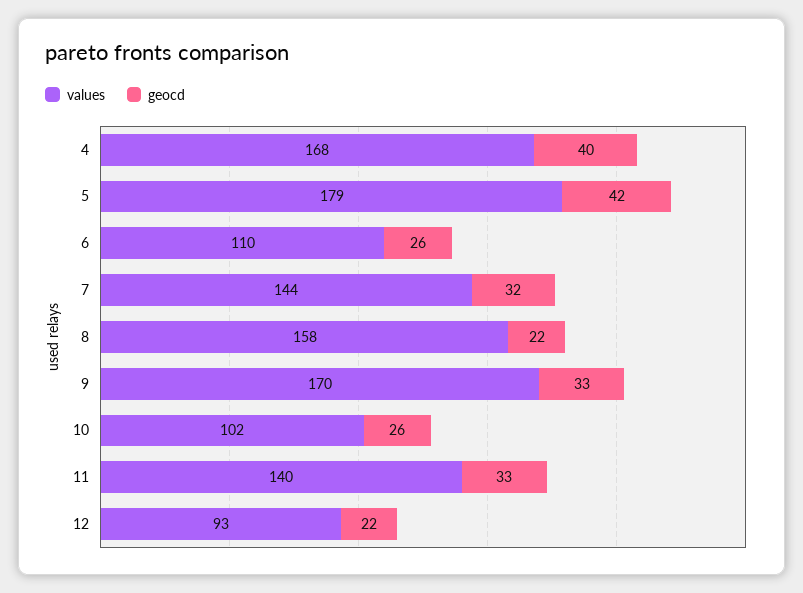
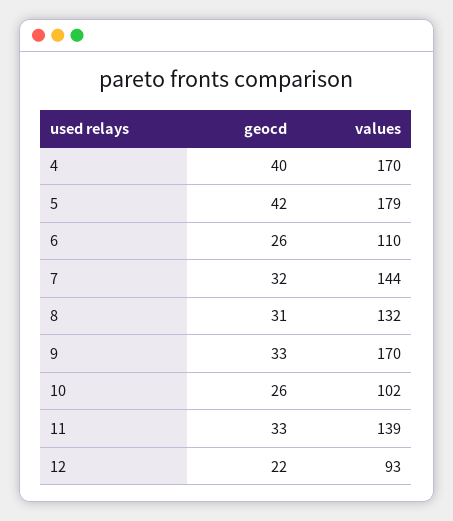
values, 4: 168 -> 170
values, 8: 158 -> 132
geocd, 8: 22 -> 31
values, 11: 140 -> 139

